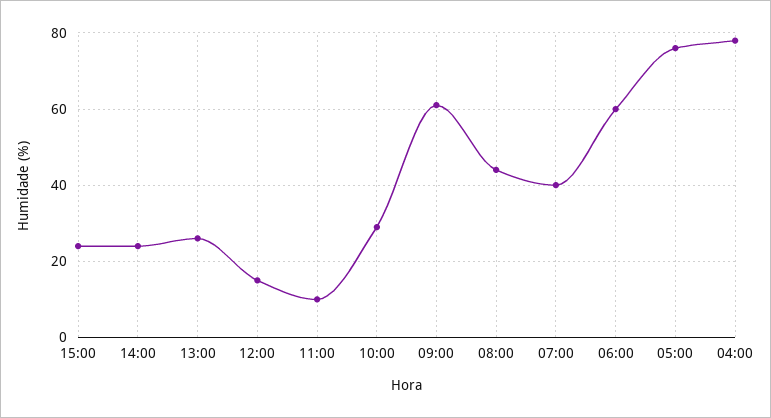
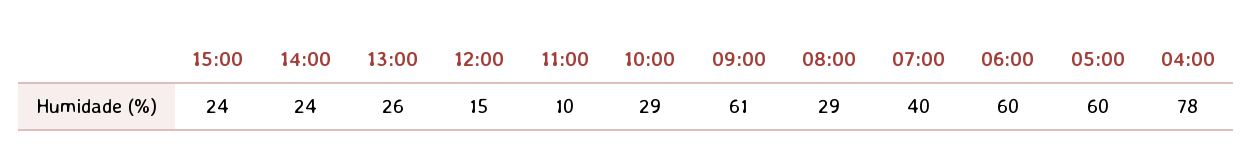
08:00: 45 -> 29
05:00: 75 -> 60

